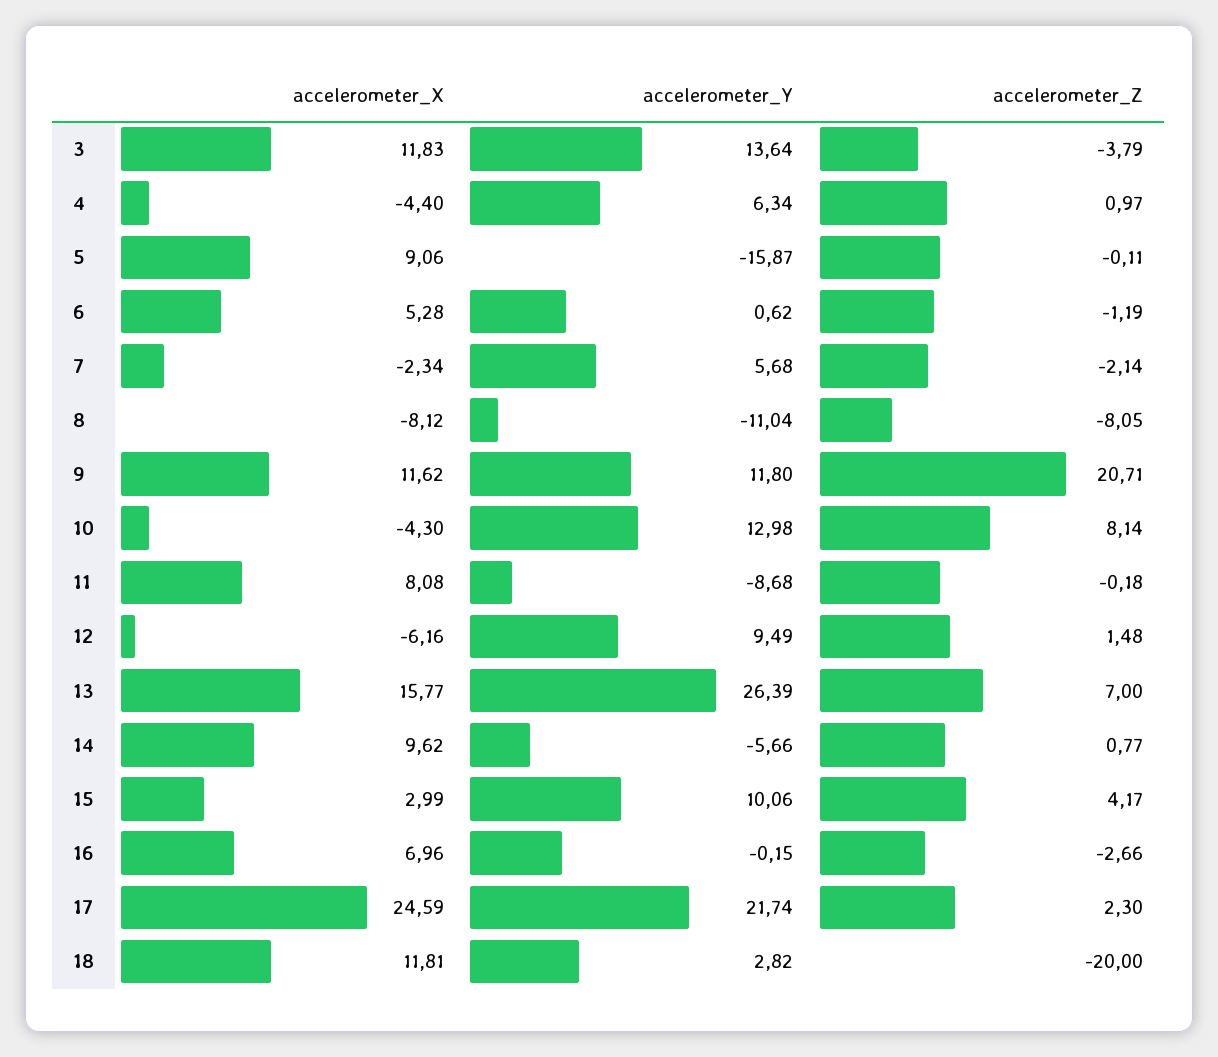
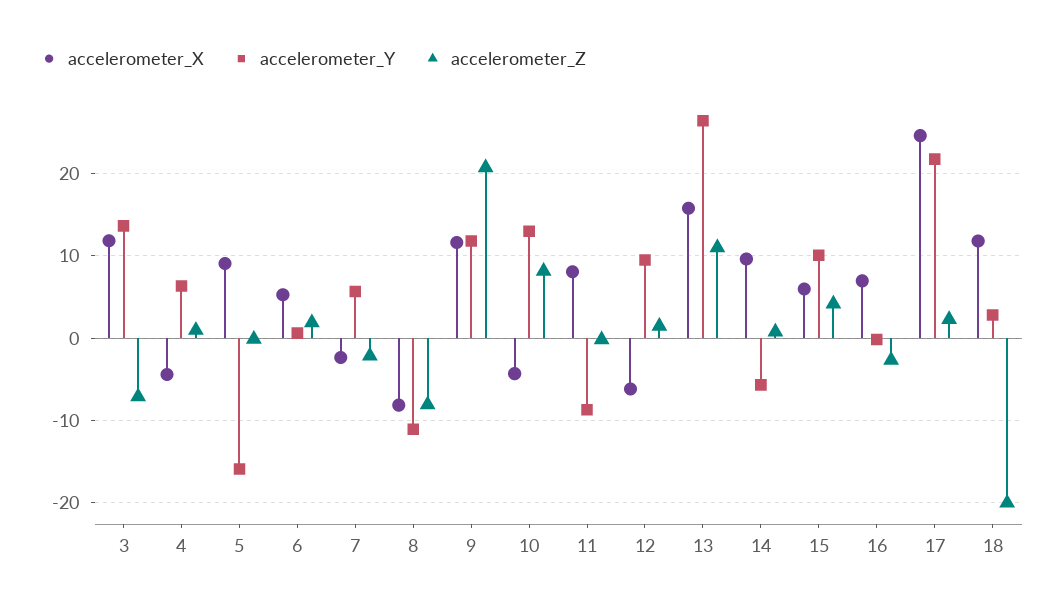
accelerometer_Z, 3: -3.79 -> -7
accelerometer_Z, 6: -1.19 -> 2
accelerometer_Z, 13: 7 -> 11
accelerometer_X, 15: 2.99 -> 6

